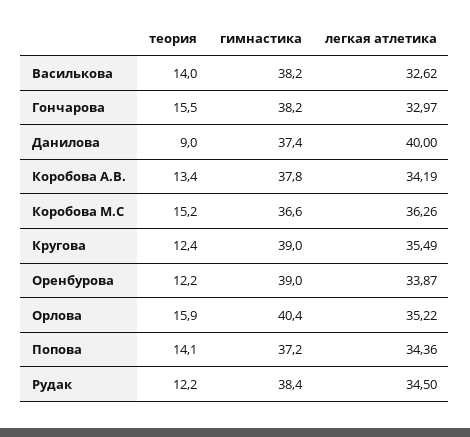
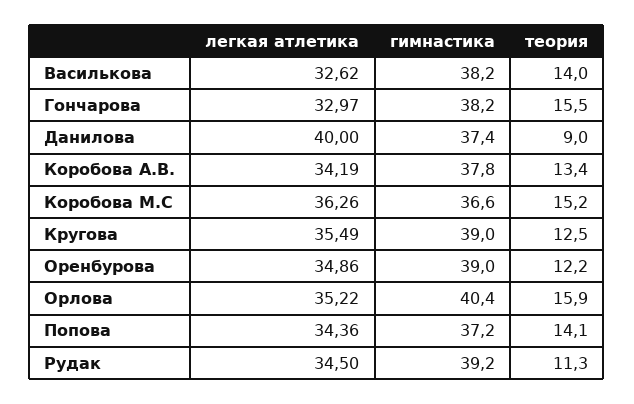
теория, Кругова: 12.4 -> 12.5
легкая атлетика, Оренбурова: 33.87 -> 34.86
теория, Рудак: 12.2 -> 11.3
гимнастика, Рудак: 38.4 -> 39.2

